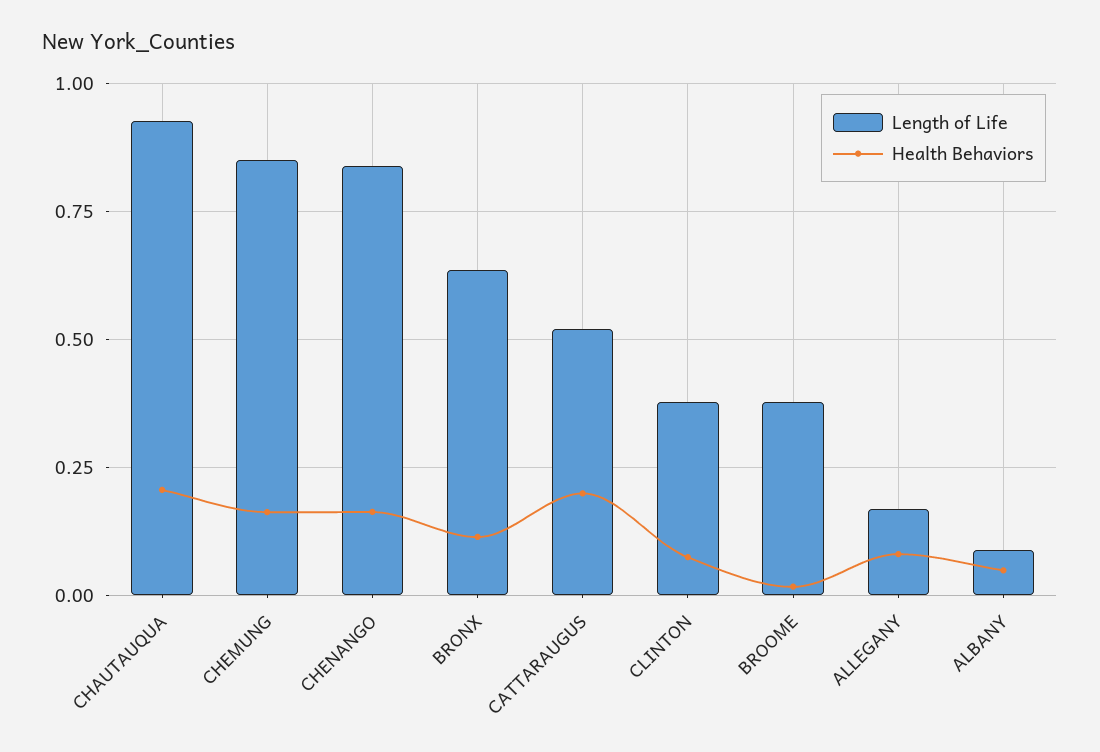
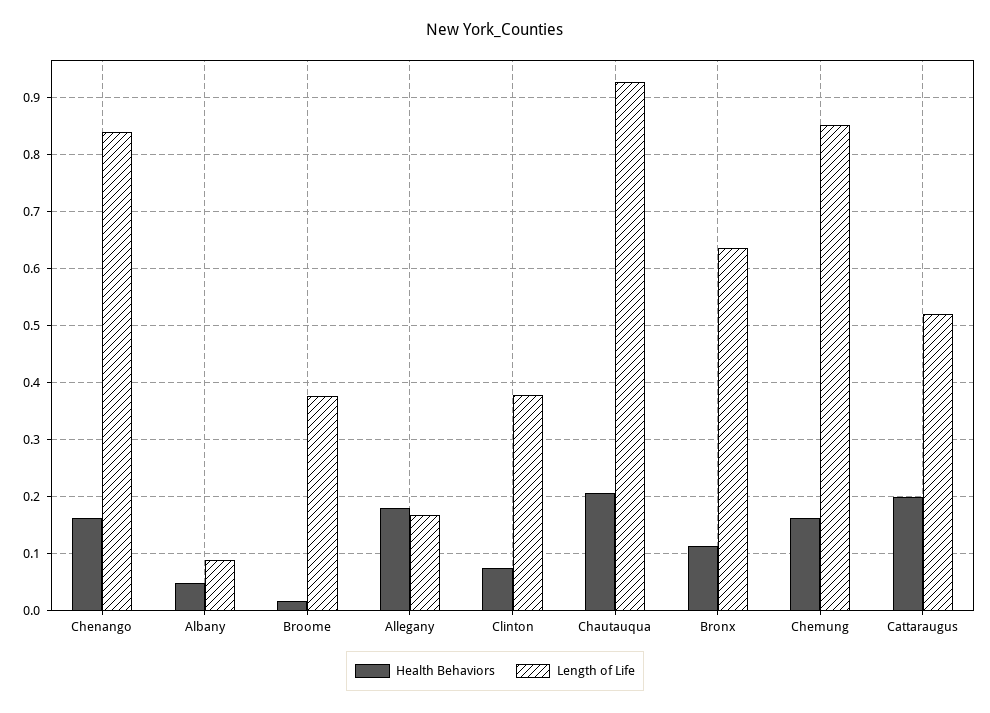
Health Behaviors, ALLEGANY: 0.075 -> 0.18

